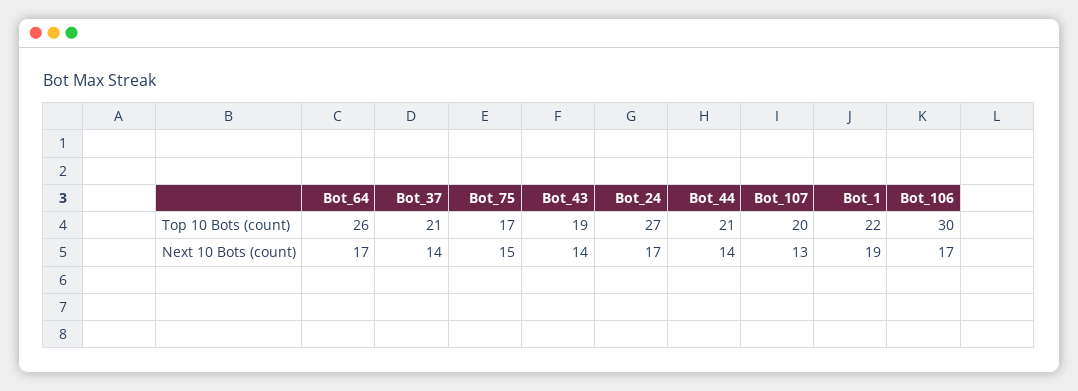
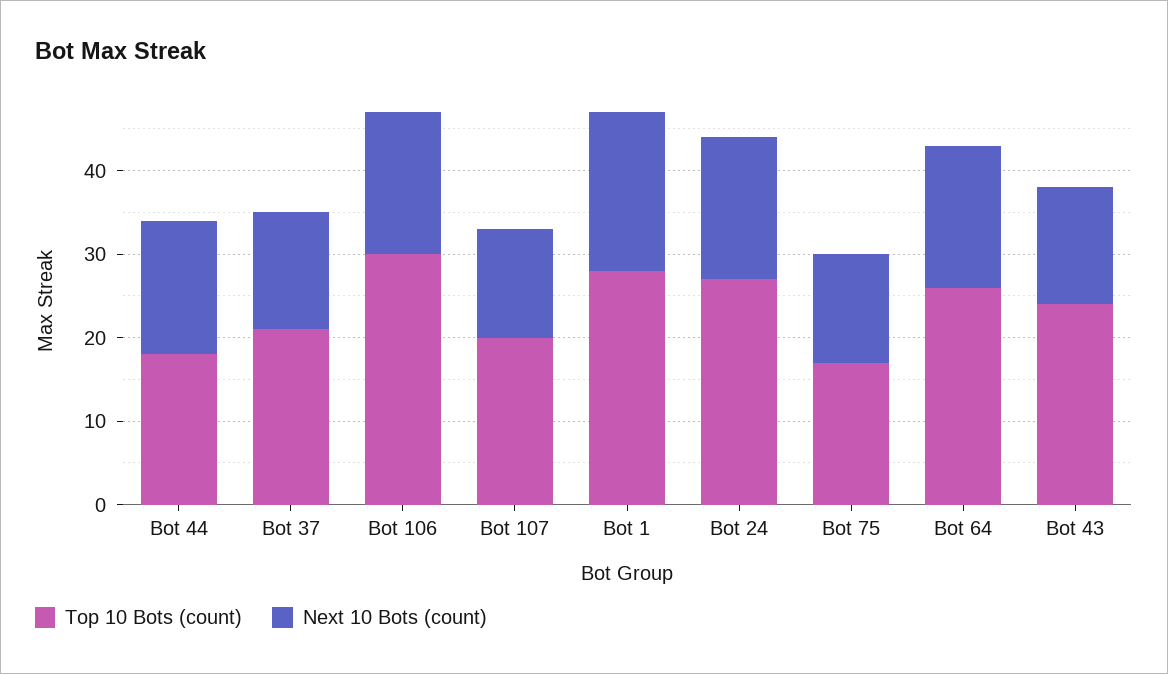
Top 10 Bots (count), Bot_43: 19 -> 24
Top 10 Bots (count), Bot_44: 21 -> 18
Top 10 Bots (count), Bot_1: 22 -> 28
Next 10 Bots (count), Bot_75: 15 -> 13
Next 10 Bots (count), Bot_44: 14 -> 16

